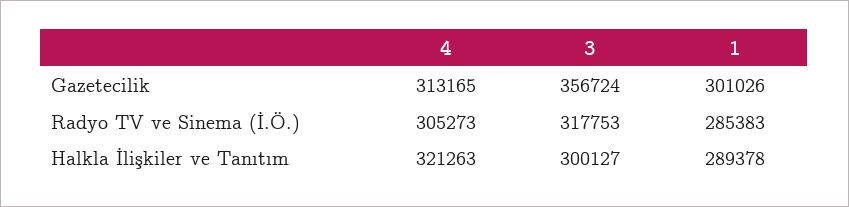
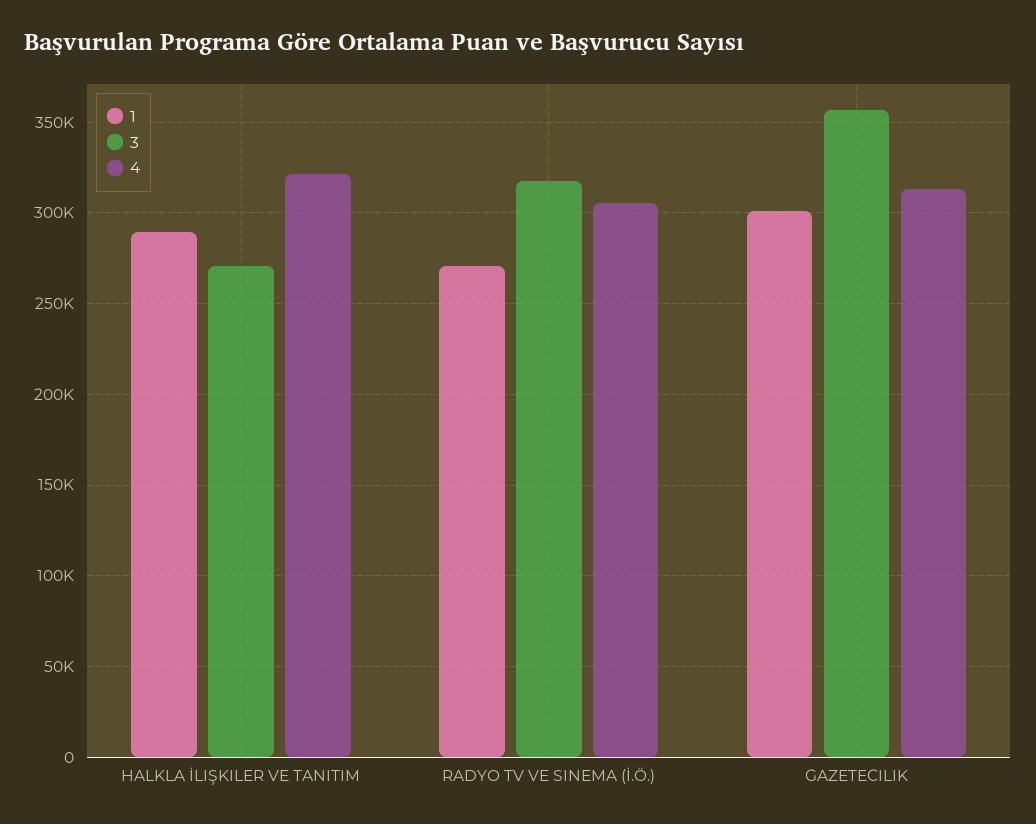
1, Radyo TV ve Sinema (İ.Ö.): 285383 -> 270000
3, Halkla İlişkiler ve Tanıtım: 300127 -> 270000

